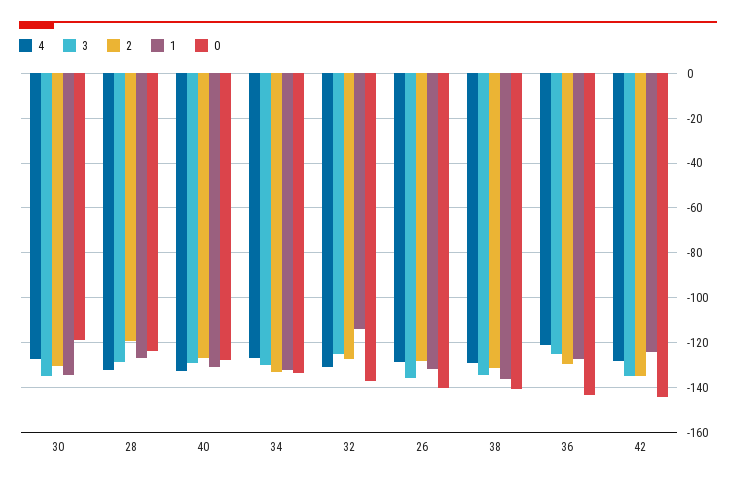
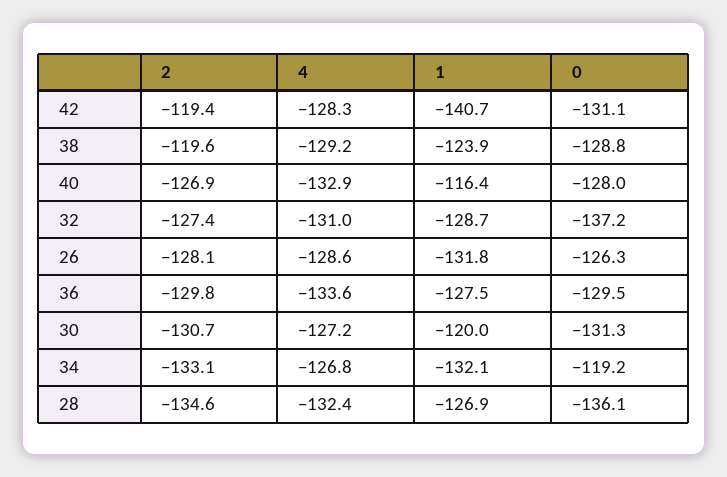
3, 30: -135 -> none
1, 30: -135 -> -120
0, 30: -120 -> -131.3
3, 28: -130 -> none
2, 28: -120 -> -134.6
0, 28: -125 -> -136.1
3, 40: -130 -> none
1, 40: -130 -> -116.4
3, 34: -130 -> none
0, 34: -135 -> -119.2
3, 32: -125 -> none
1, 32: -115 -> -128.7
3, 26: -135 -> none
0, 26: -140 -> -126.3
3, 38: -135 -> none
2, 38: -130 -> -119.6
1, 38: -135 -> -123.9
0, 38: -140 -> -128.8
4, 36: -120 -> -133.6
3, 36: -125 -> none
0, 36: -145 -> -129.5
3, 42: -135 -> none
2, 42: -135 -> -119.4
1, 42: -125 -> -140.7
0, 42: -145 -> -131.1

